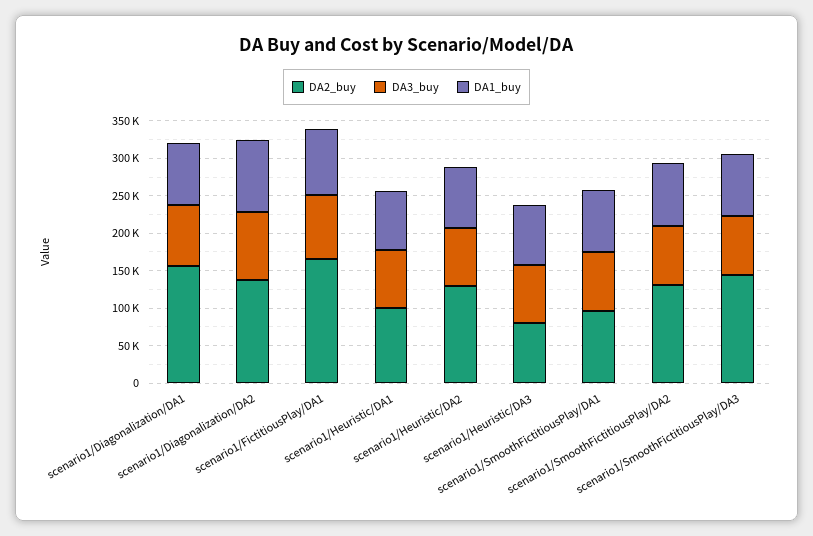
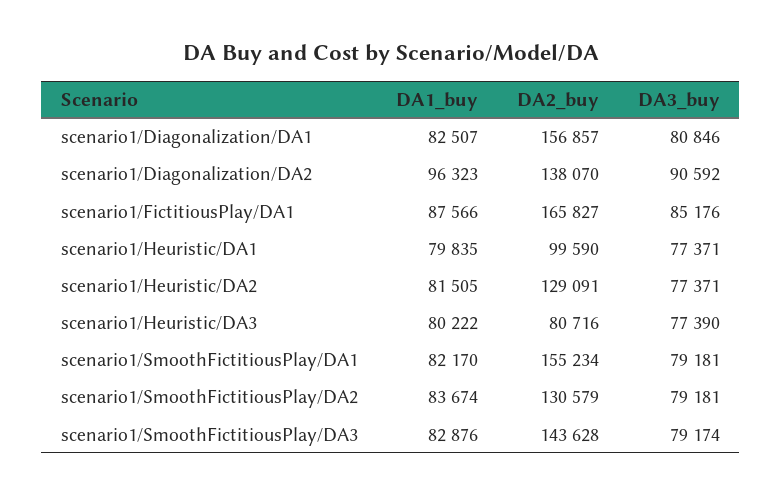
DA2_buy, scenario1/SmoothFictitiousPlay/DA1: 100000 -> 155234

